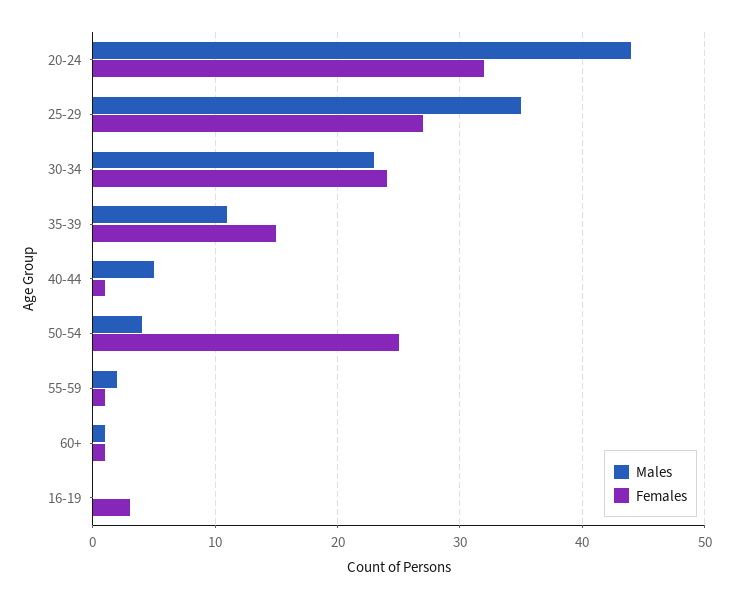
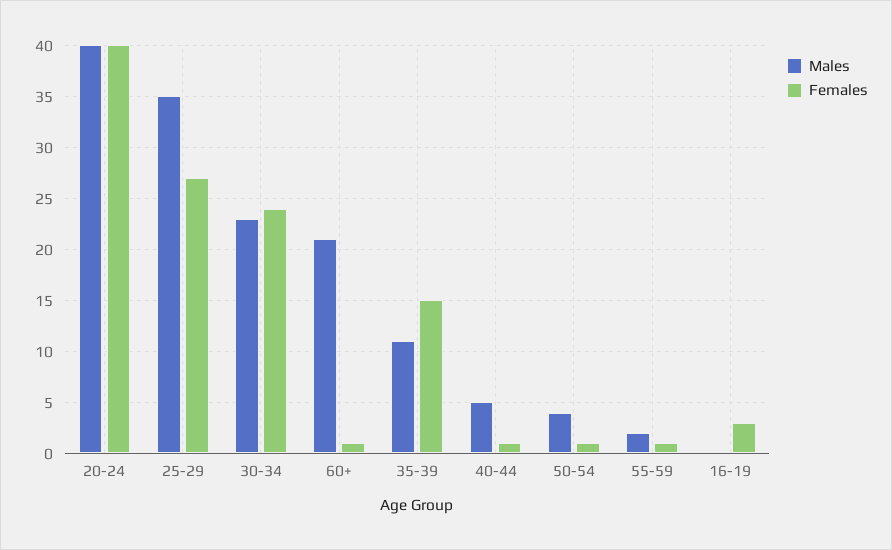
Males, 20-24: 44 -> 40
Females, 20-24: 32 -> 40
Females, 50-54: 25 -> 1
Males, 60+: 1 -> 21

